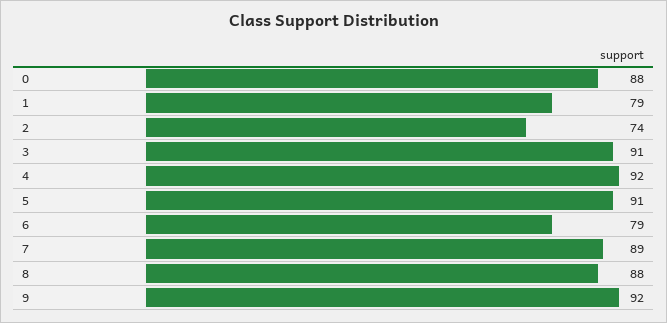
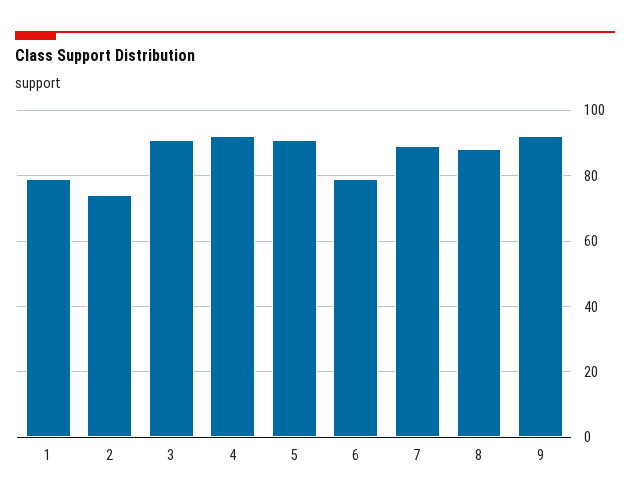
0: 88 -> none

